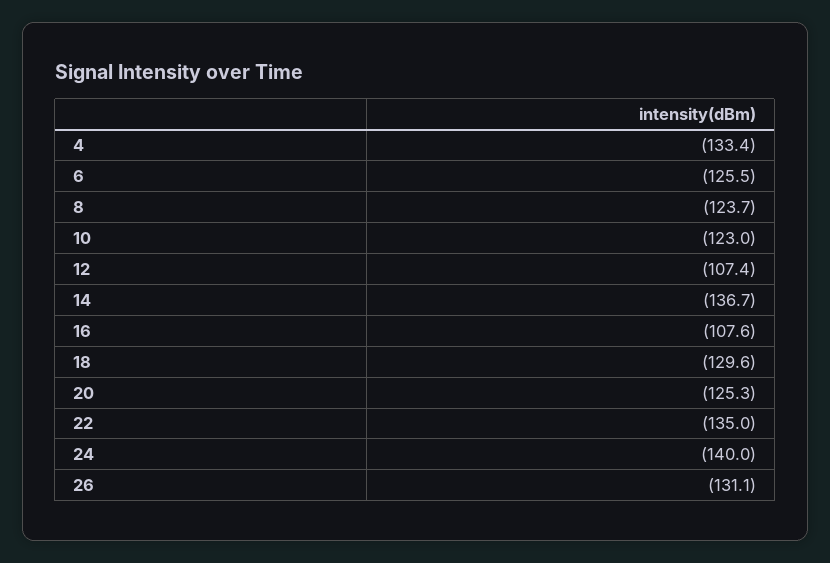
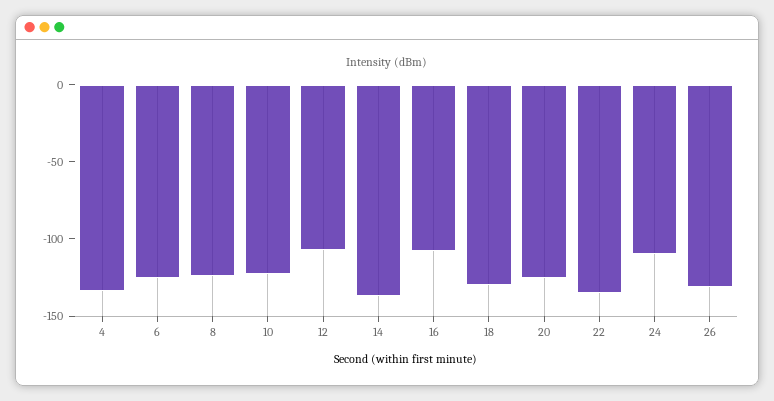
24: -140 -> -110

